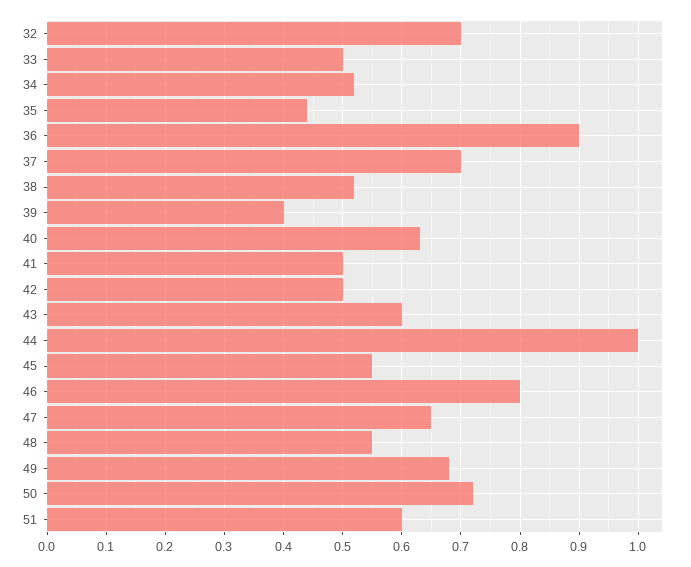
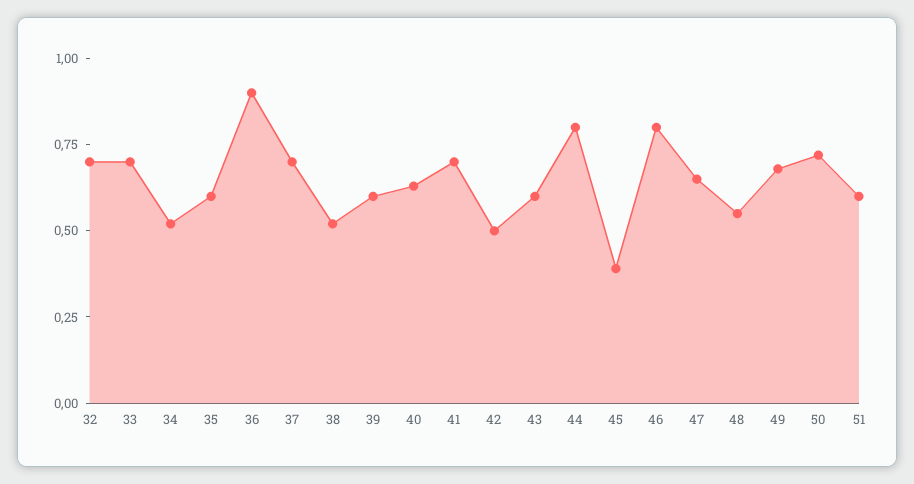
33: 0.5 -> 0.7
35: 0.45 -> 0.6
39: 0.4 -> 0.6
41: 0.5 -> 0.7
44: 1 -> 0.8
45: 0.55 -> 0.4

